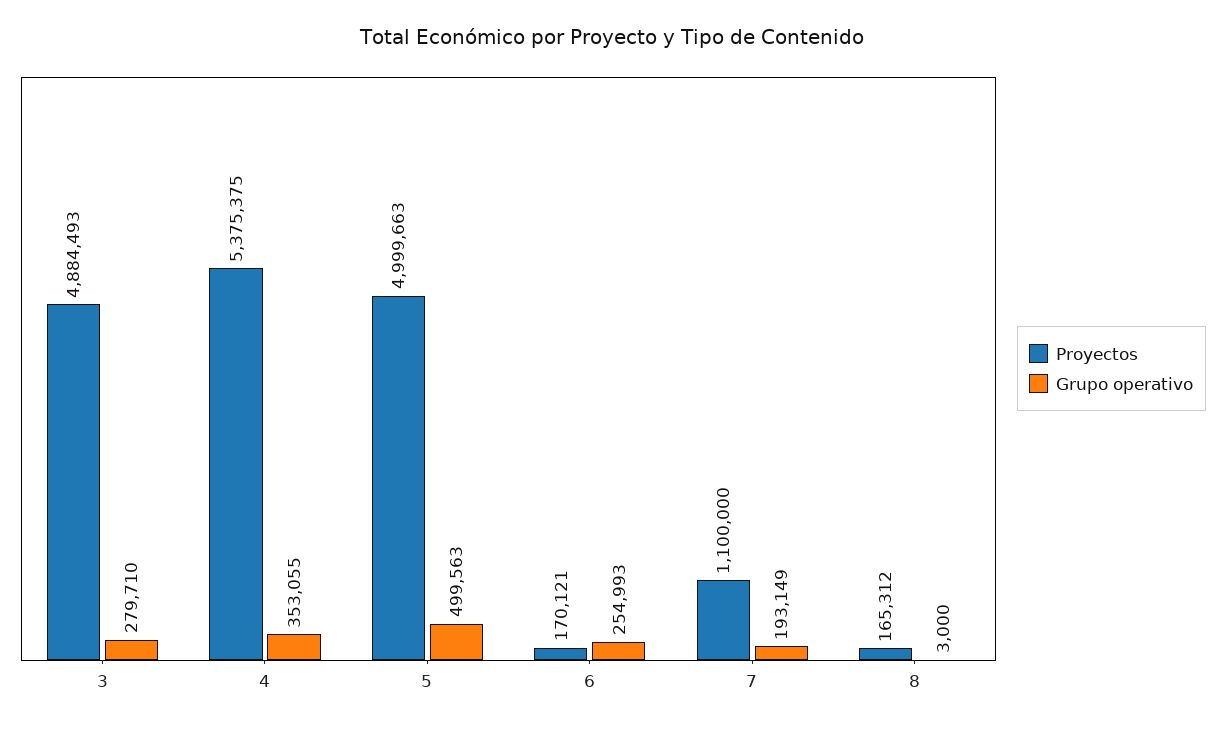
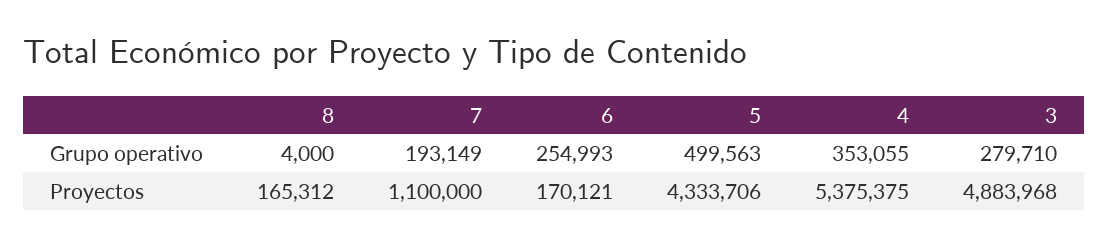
Proyectos, 3: 4884493 -> 4883968
Proyectos, 5: 4999663 -> 4333706
Grupo operativo, 8: 3000 -> 4000

